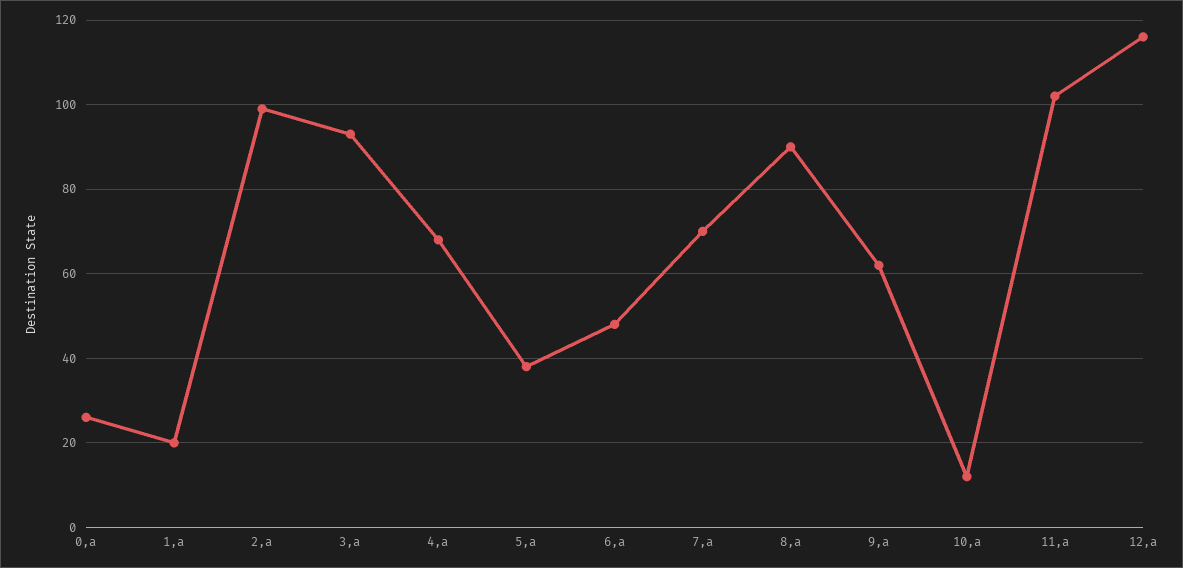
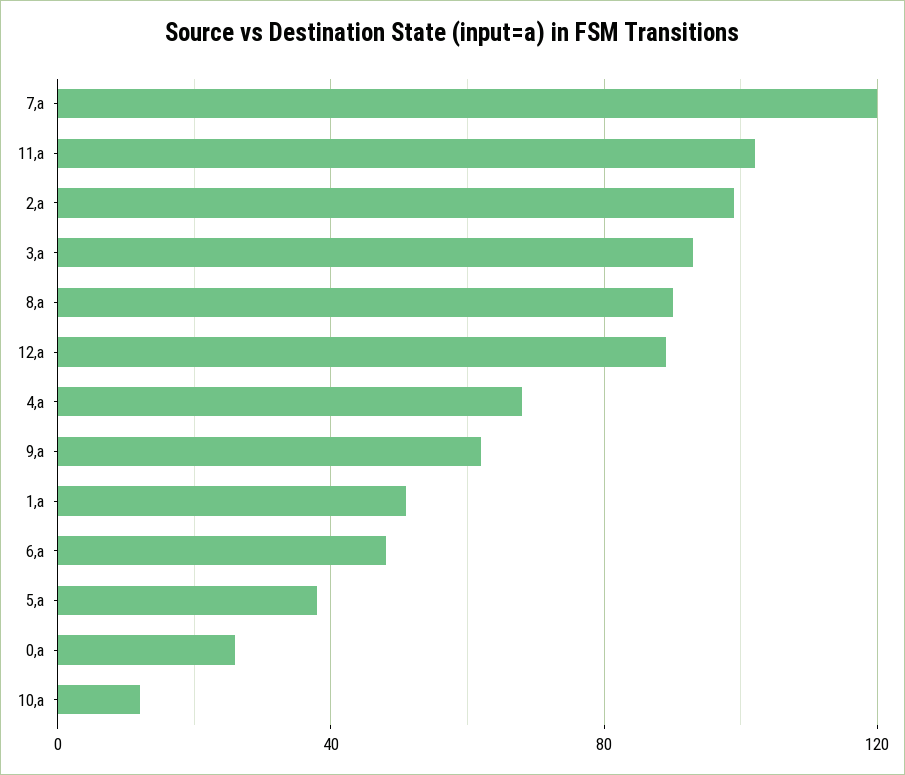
1,a: 20 -> 50
7,a: 70 -> 120
12,a: 115 -> 90

